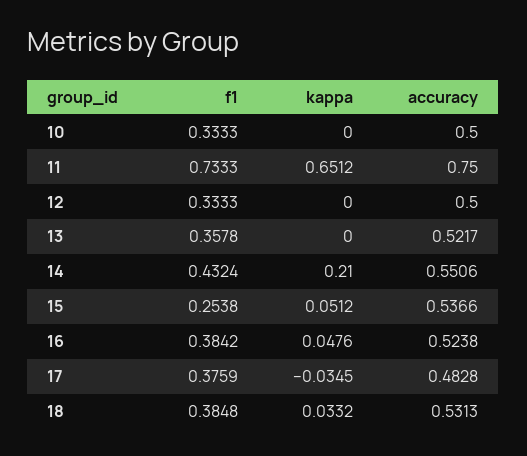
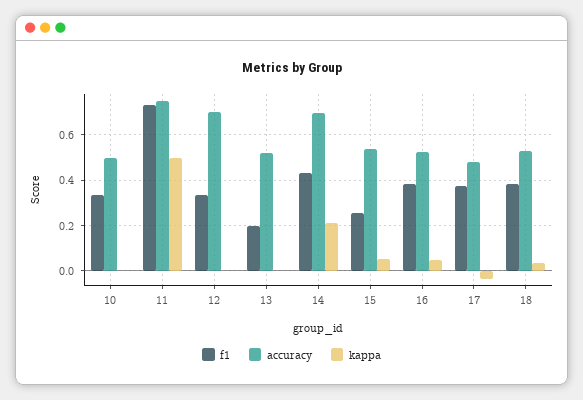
kappa, 11: 0.6512 -> 0.5
accuracy, 12: 0.5 -> 0.7
f1, 13: 0.3578 -> 0.2
accuracy, 14: 0.5506 -> 0.7

